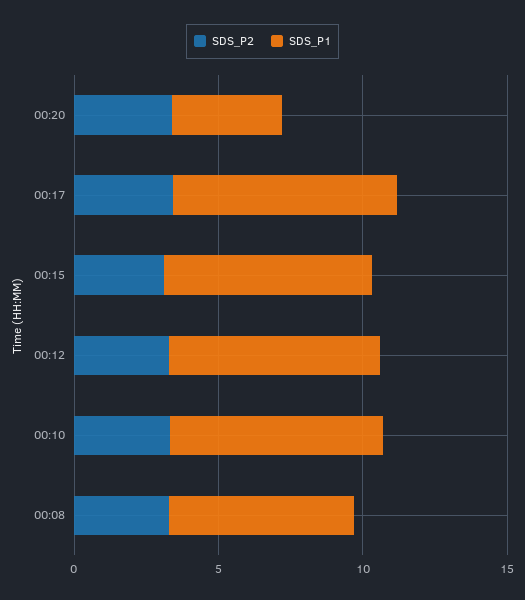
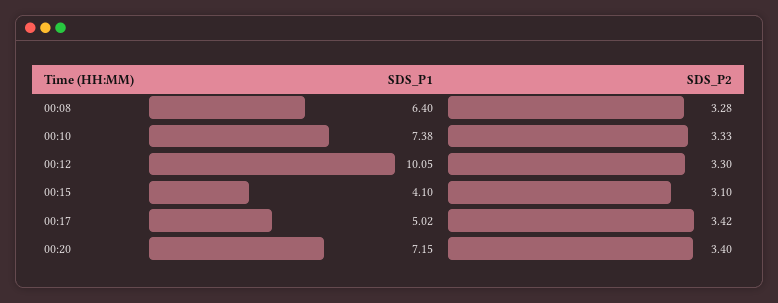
SDS_P1, 00:20: 4 -> 7.15
SDS_P1, 00:17: 8 -> 5.02
SDS_P1, 00:15: 7 -> 4.1
SDS_P1, 00:12: 7 -> 10.05

